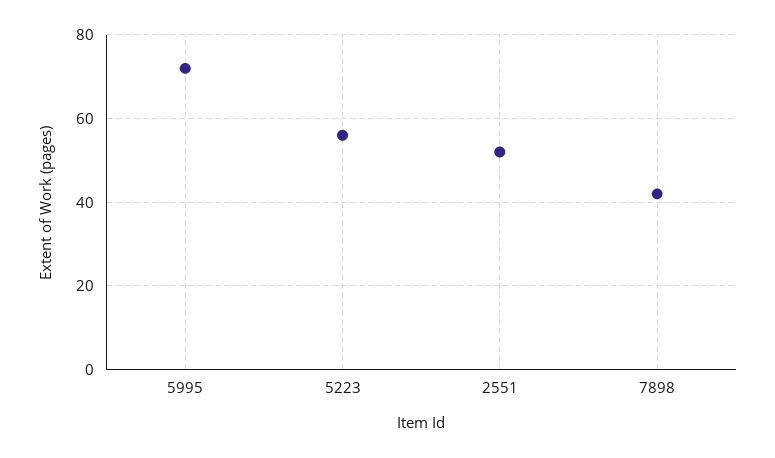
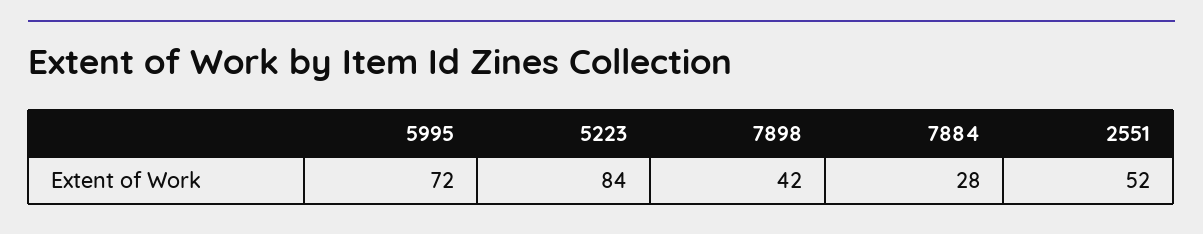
5223: 55 -> 84
7884: none -> 28

